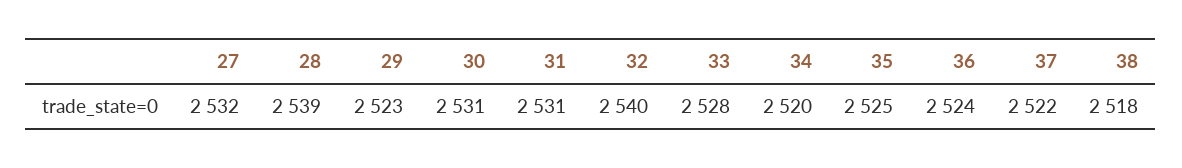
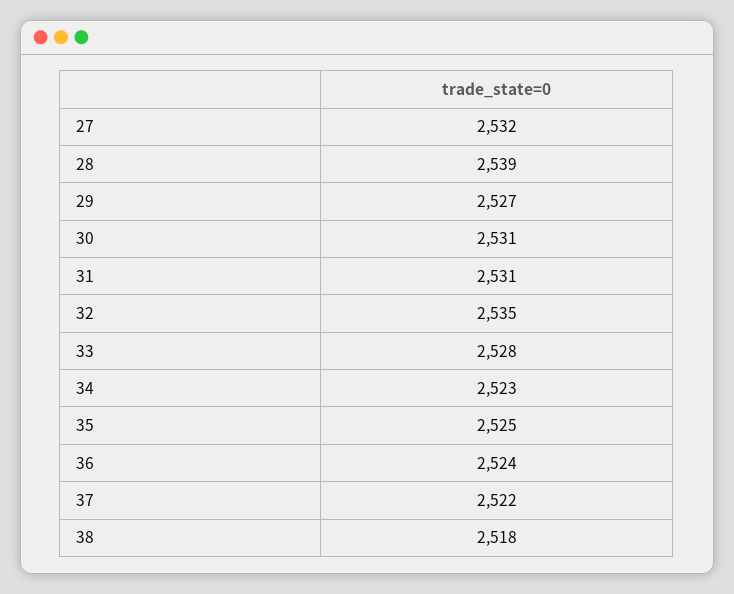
29: 2523 -> 2527
32: 2540 -> 2535
34: 2520 -> 2523

